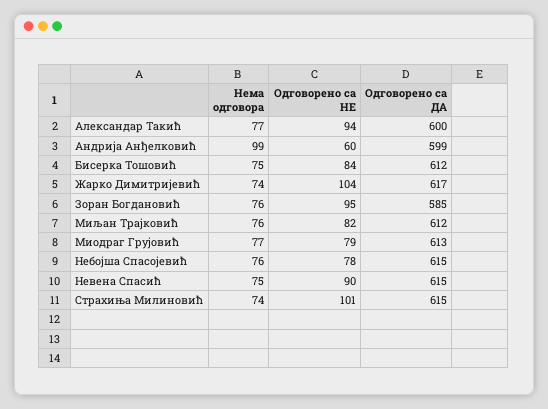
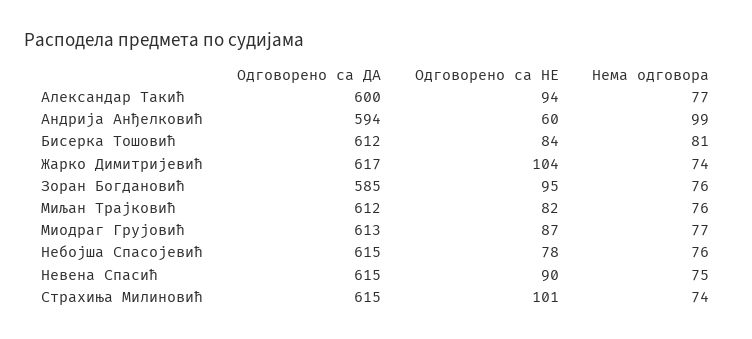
Одговорено са ДА, Андрија Анђелковић: 599 -> 594
Нема одговора, Бисерка Тошовић: 75 -> 81
Одговорено са НЕ, Миодраг Грујовић: 79 -> 87

